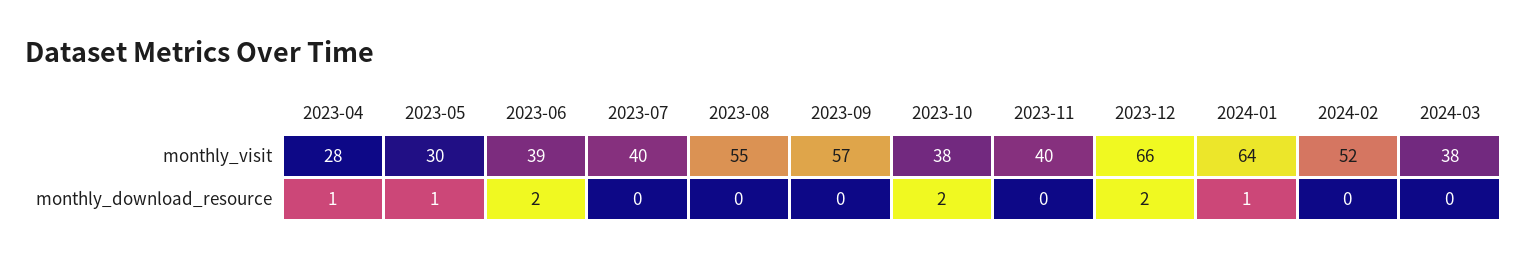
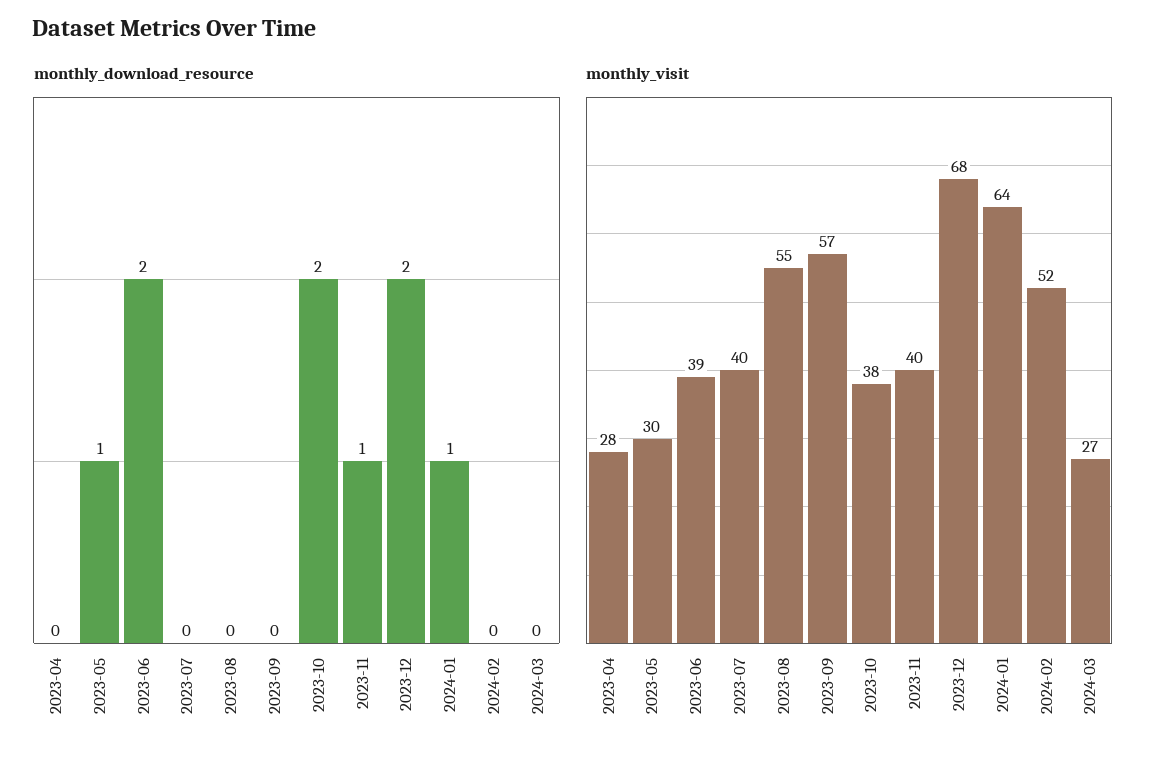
monthly_visit, 2023-12: 66 -> 68
monthly_visit, 2024-03: 38 -> 27
monthly_download_resource, 2023-04: 1 -> 0
monthly_download_resource, 2023-11: 0 -> 1

